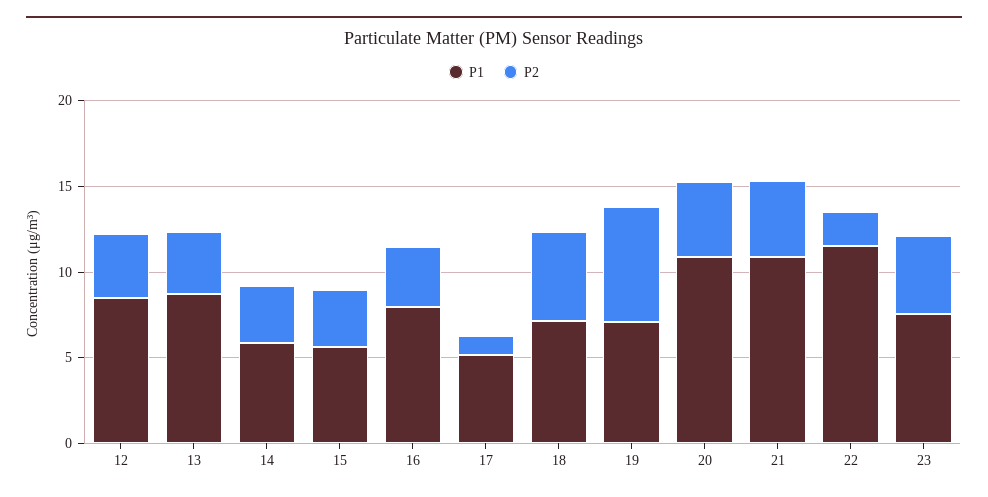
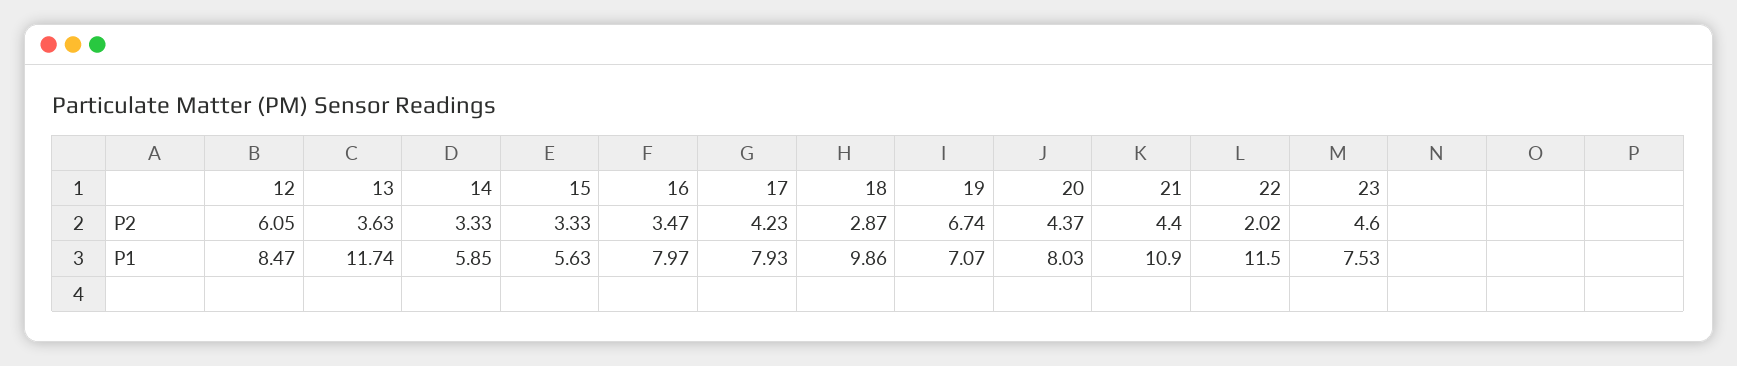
P2, 12: 4 -> 6.05
P1, 13: 9 -> 11.74
P1, 17: 5 -> 7.93
P2, 17: 1 -> 4.23
P1, 18: 7 -> 9.86
P2, 18: 5 -> 2.87
P1, 20: 11 -> 8.03

